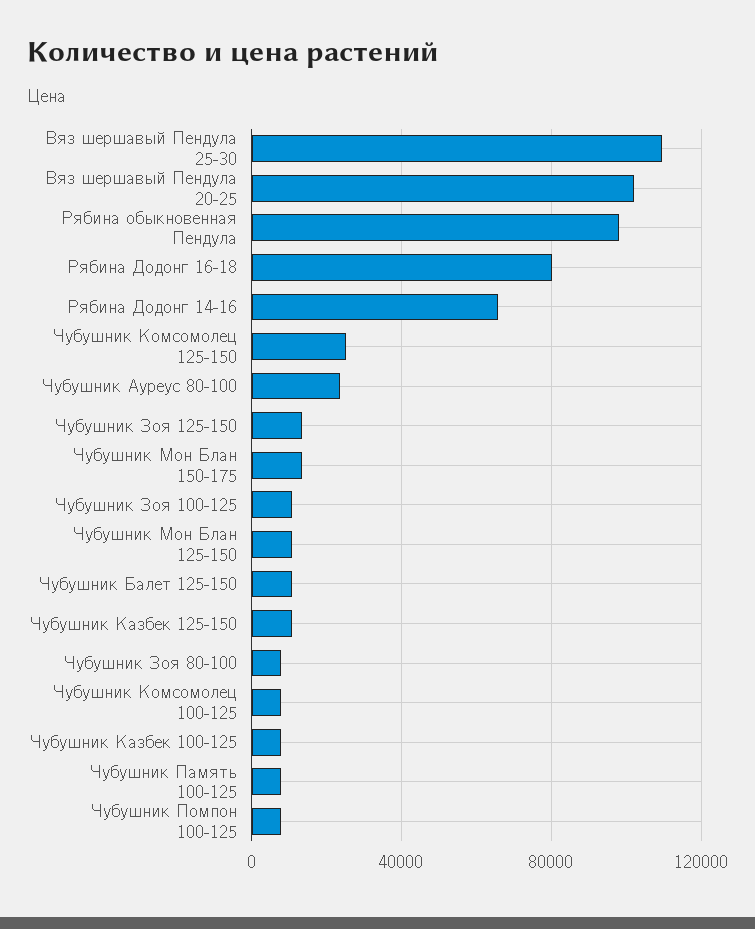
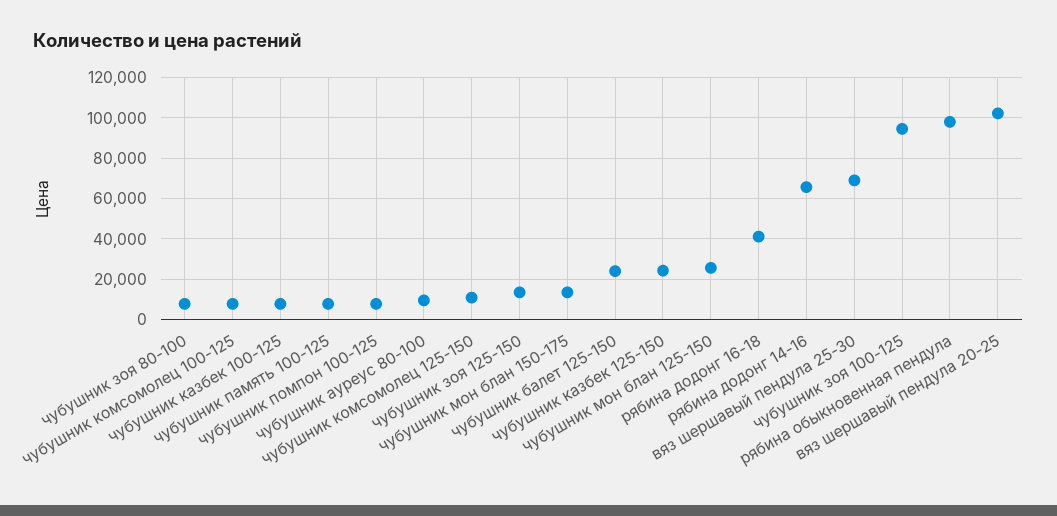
Вяз шершавый Пендула 25-30: 110000 -> 70000
Рябина Додонг 16-18: 80000 -> 40000
Чубушник Комсомолец 125-150: 25000 -> 10000
Чубушник Ауреус 80-100: 25000 -> 10000
Чубушник Зоя 100-125: 10000 -> 95000
Чубушник Мон Блан 125-150: 10000 -> 25000
Чубушник Балет 125-150: 10000 -> 25000
Чубушник Казбек 125-150: 10000 -> 25000

